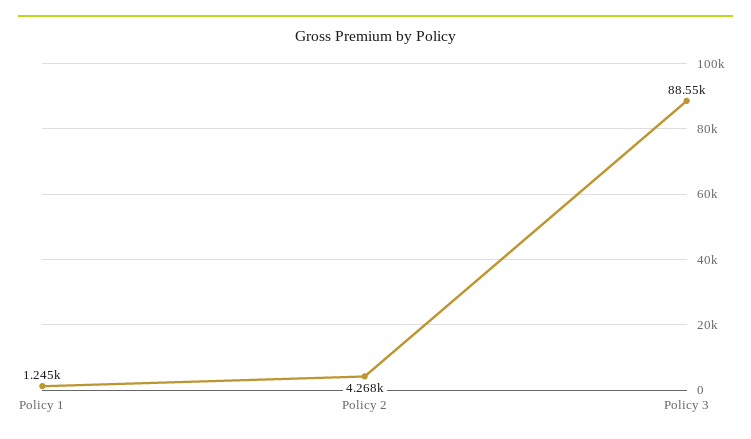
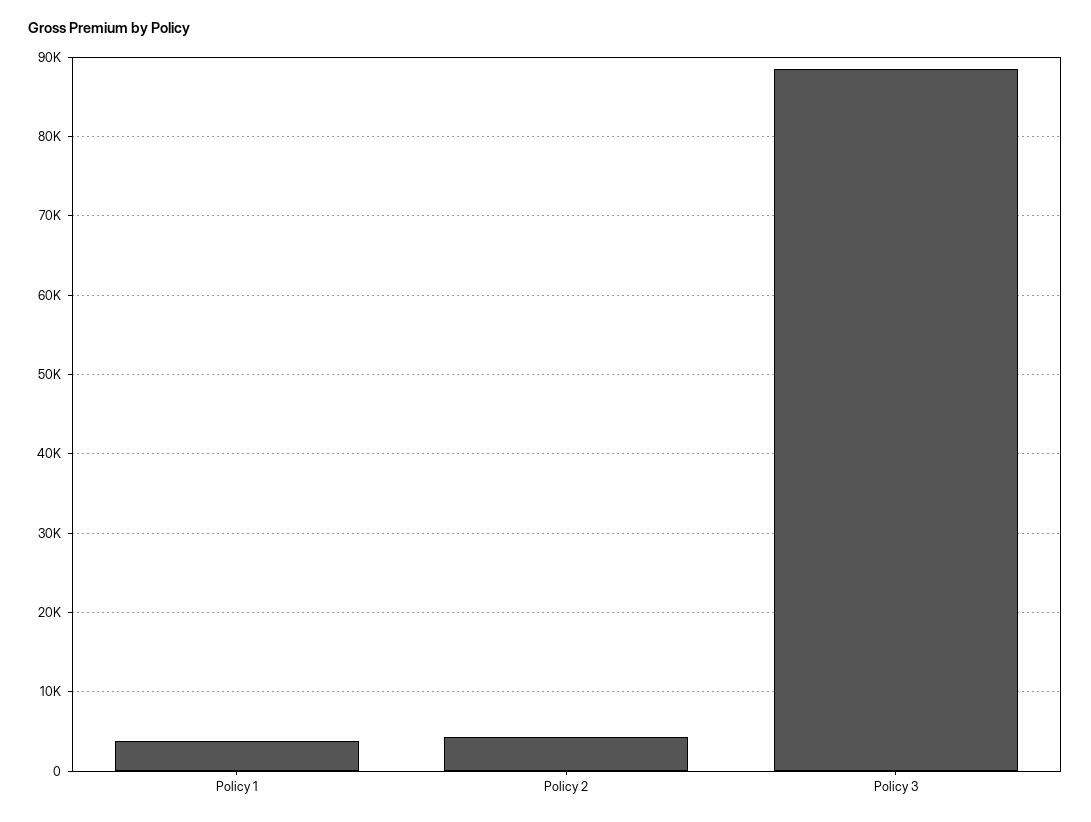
Policy 1: 1245 -> 4000

